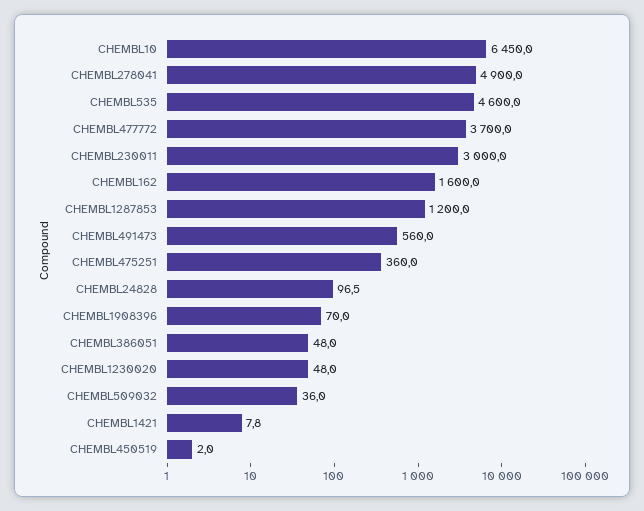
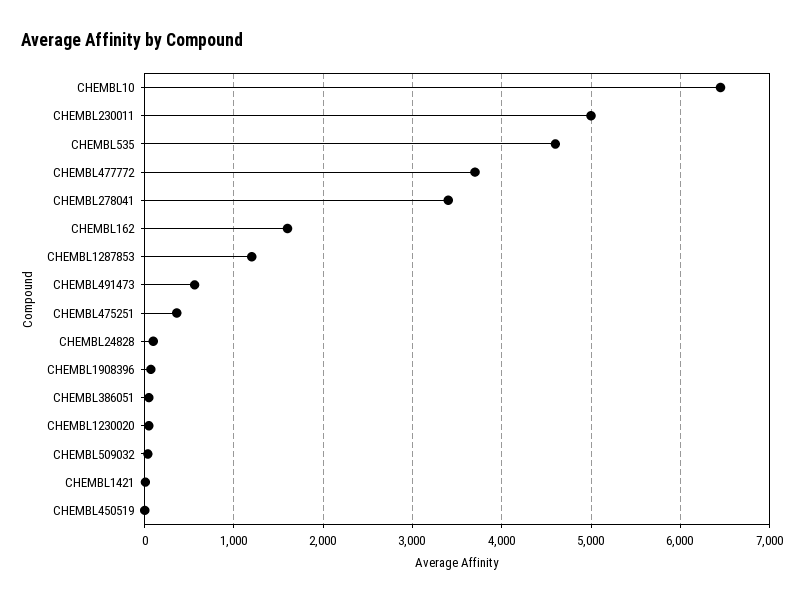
CHEMBL278041: 4900 -> 3400
CHEMBL230011: 3000 -> 5000

